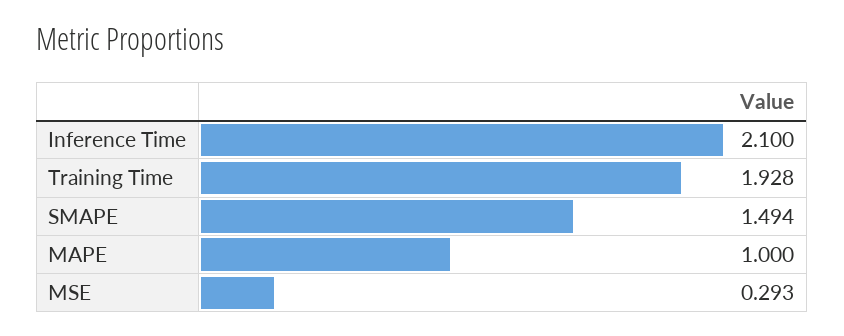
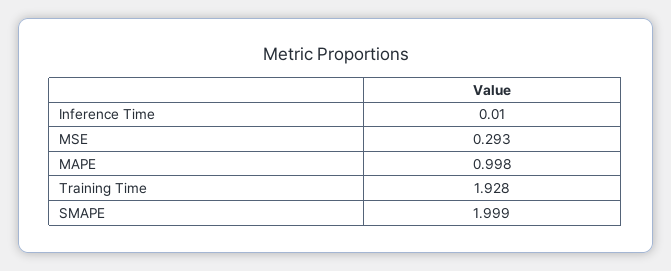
Inference Time: 2.1 -> 0.01
SMAPE: 1.494 -> 1.999
MAPE: 1 -> 0.998

